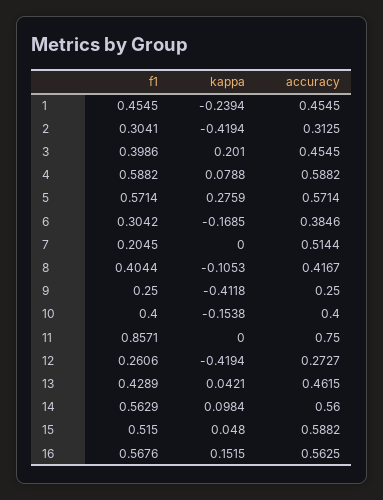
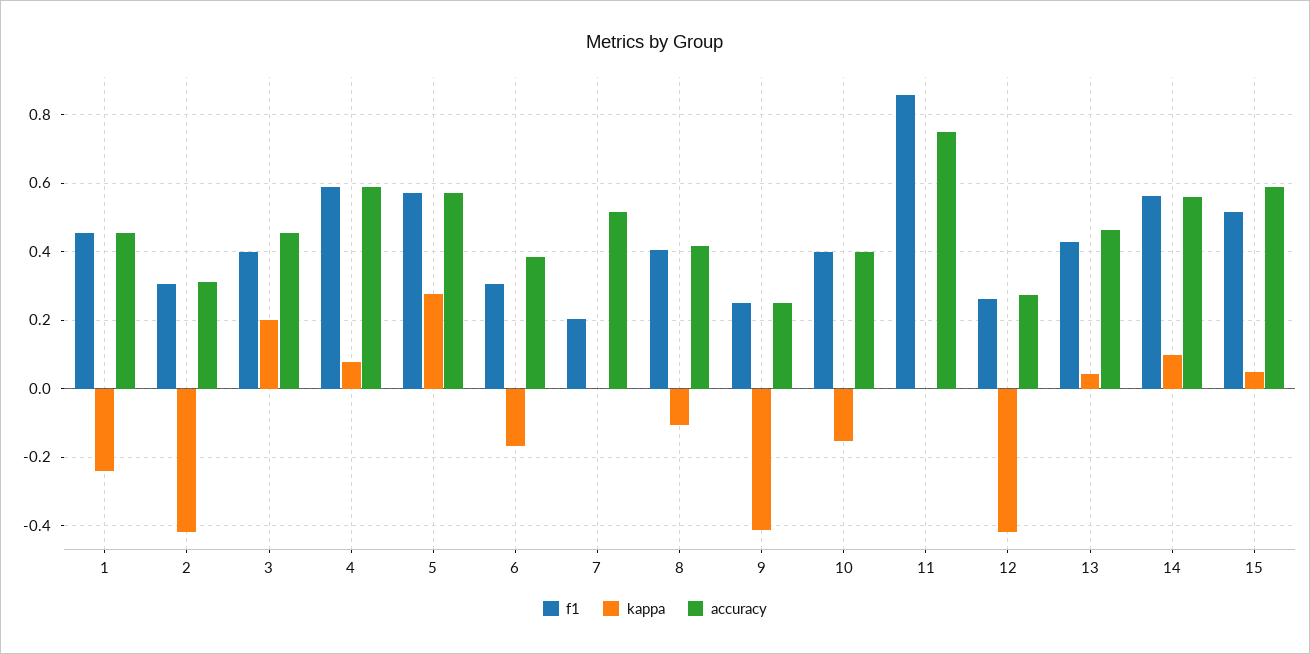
f1, 16: 0.5676 -> none
kappa, 16: 0.1515 -> none
accuracy, 16: 0.5625 -> none

